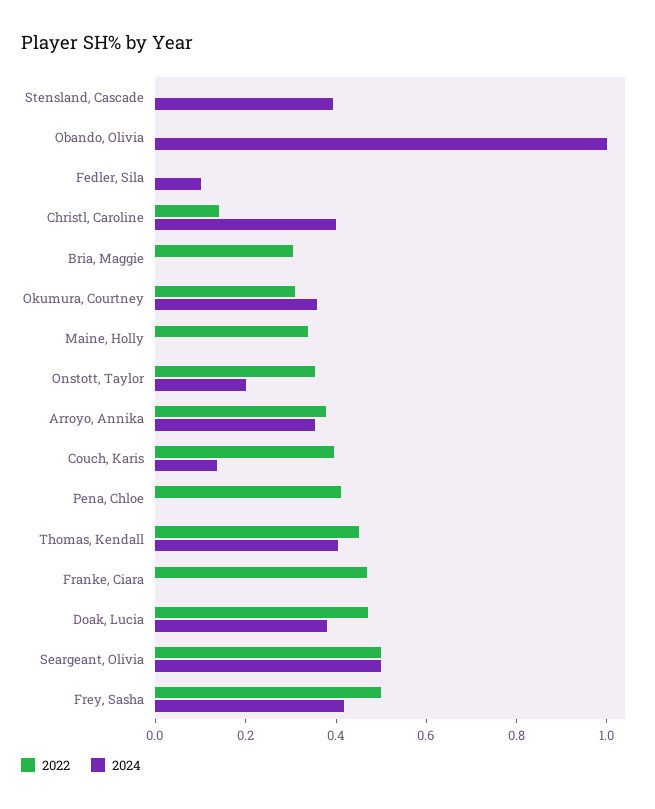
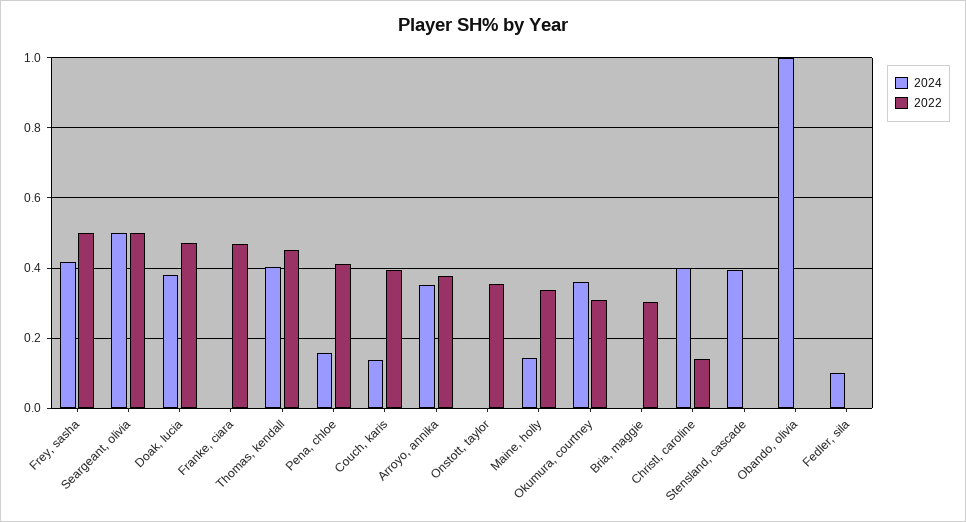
2024, Maine, Holly: 0 -> 0.14
2024, Onstott, Taylor: 0.2 -> 0
2024, Pena, Chloe: 0 -> 0.16

